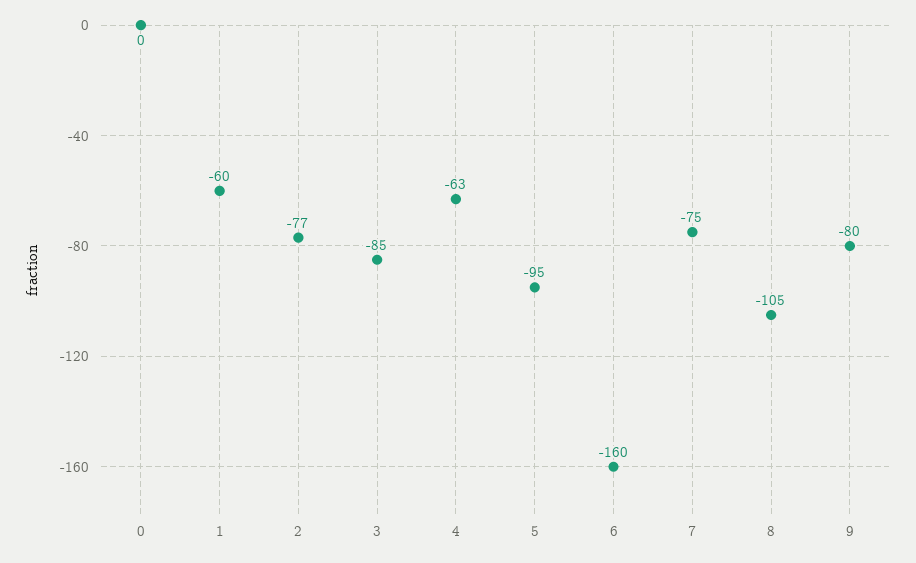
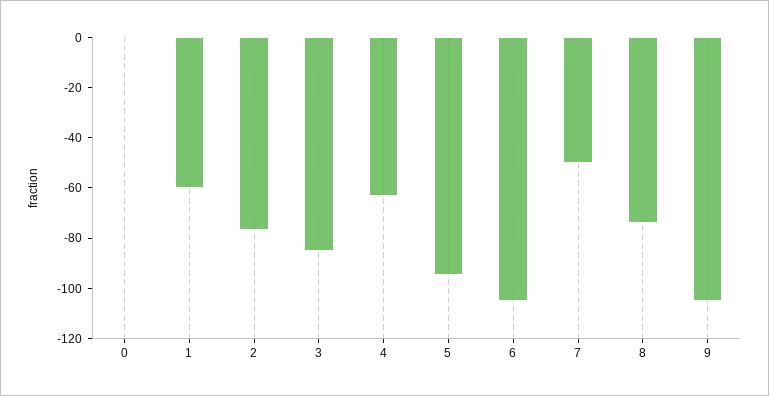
6: -160 -> -105
7: -75 -> -50
8: -105 -> -75
9: -80 -> -105

